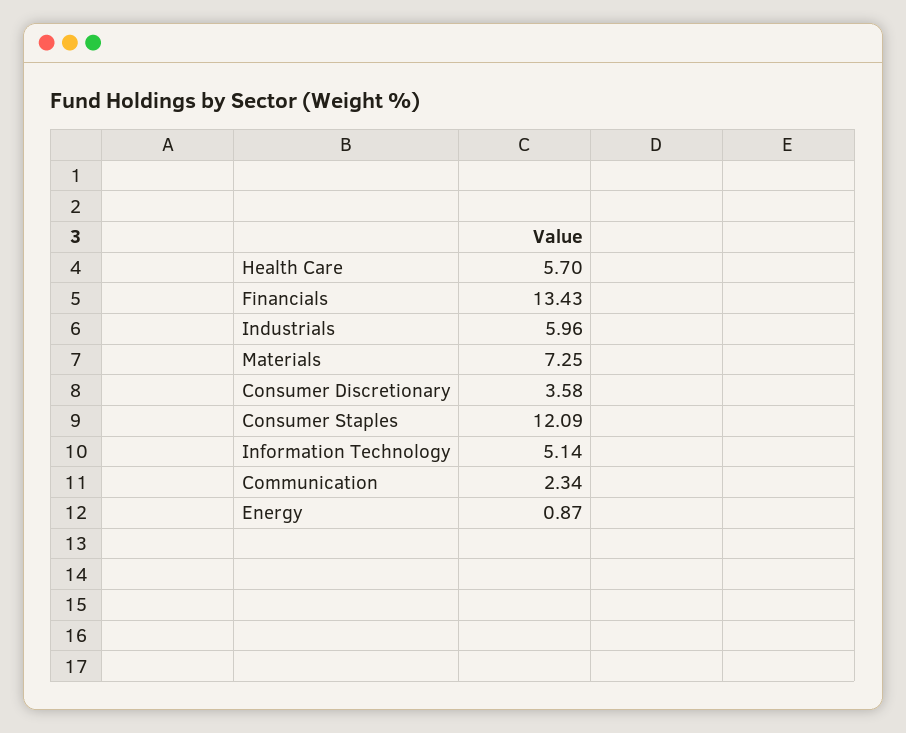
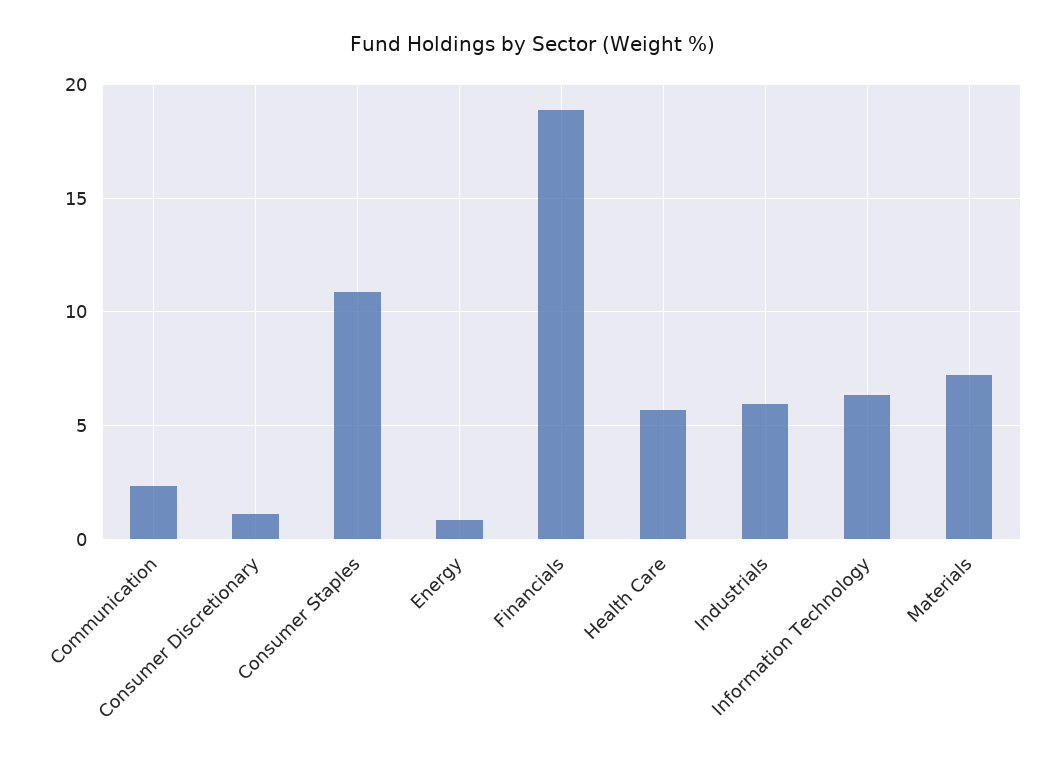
Financials: 13.43 -> 19
Consumer Discretionary: 3.58 -> 1
Consumer Staples: 12.09 -> 11
Information Technology: 5.14 -> 6.5

